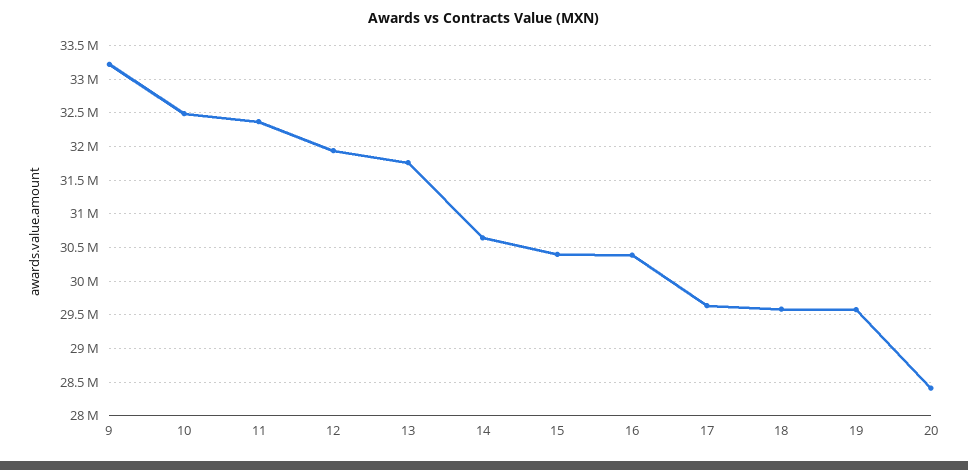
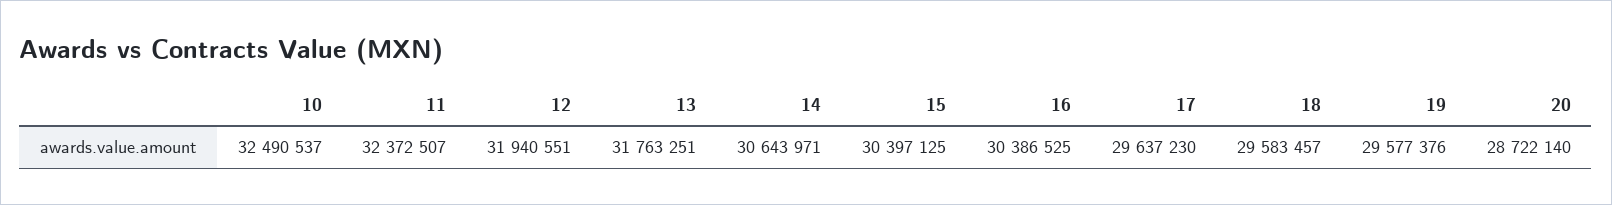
9: 33200000 -> none
20: 28400000 -> 28722140

